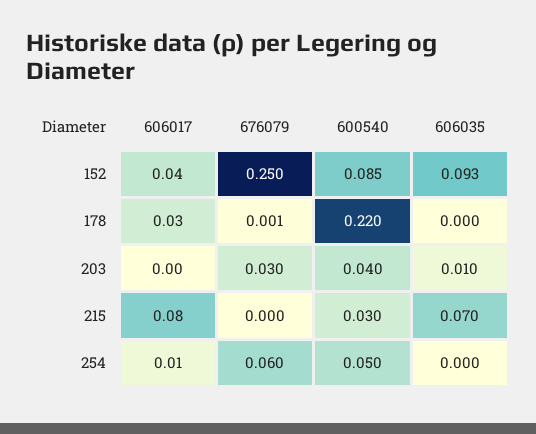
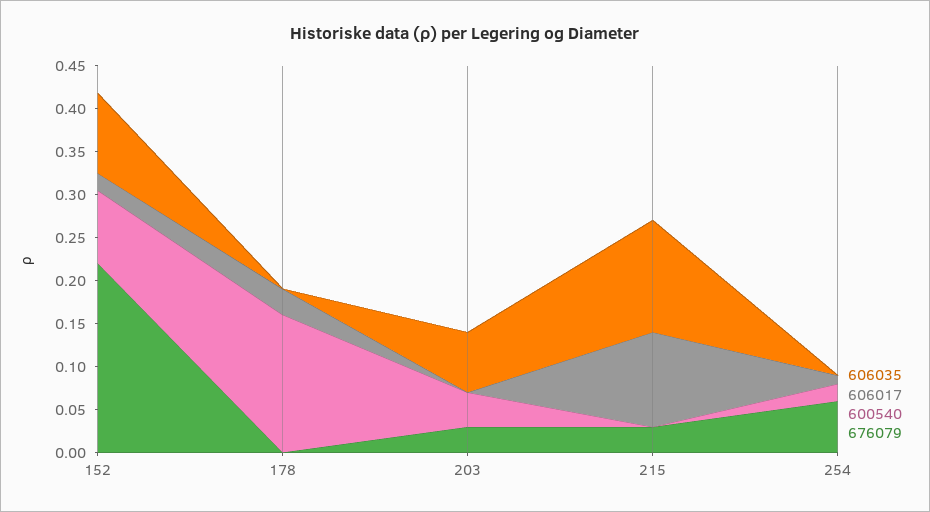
606017, 152: 0.04 -> 0.02
676079, 152: 0.25 -> 0.22
600540, 178: 0.22 -> 0.16
606035, 203: 0.01 -> 0.07
606017, 215: 0.08 -> 0.11
676079, 215: 0 -> 0.03
600540, 215: 0.03 -> 0
606035, 215: 0.07 -> 0.13
600540, 254: 0.05 -> 0.02

